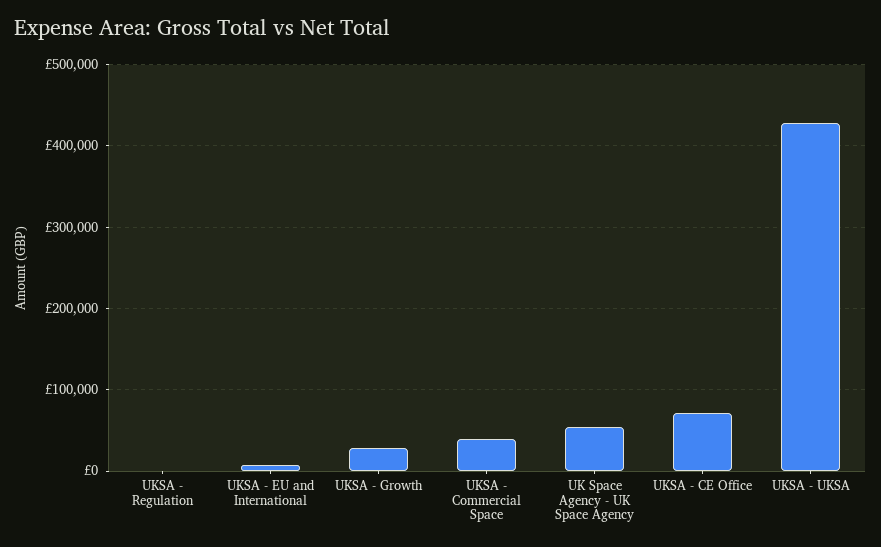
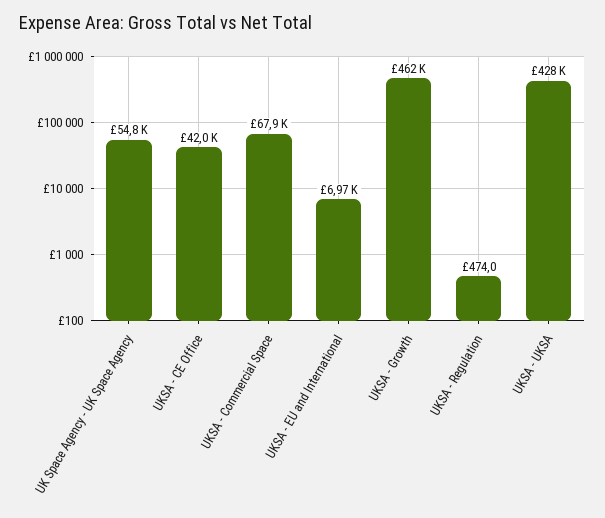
UKSA - Growth: 30000 -> 462000
UKSA - Commercial Space: 40000 -> 67900
UKSA - CE Office: 70000 -> 42000

